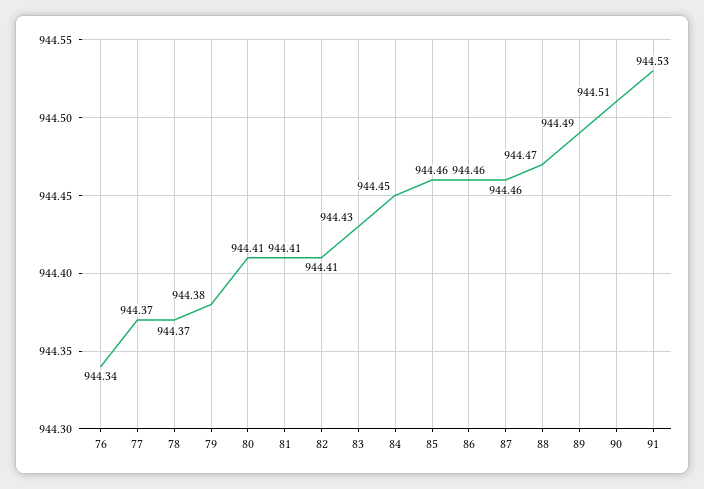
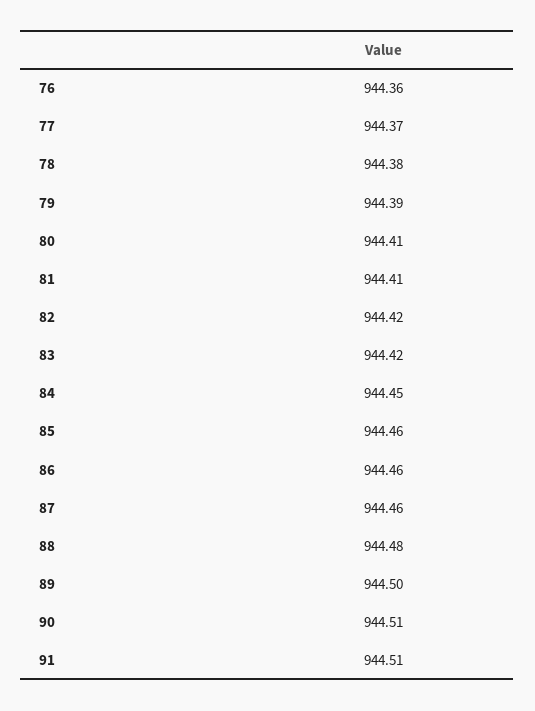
76: 944.34 -> 944.36
78: 944.37 -> 944.38
79: 944.38 -> 944.39
82: 944.41 -> 944.42
83: 944.43 -> 944.42
88: 944.47 -> 944.48
89: 944.49 -> 944.5
91: 944.53 -> 944.51

